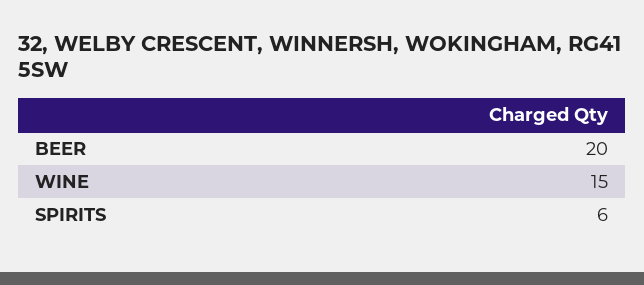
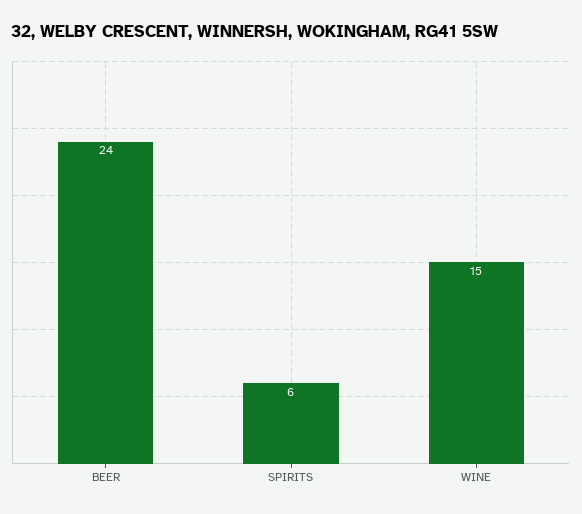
BEER: 20 -> 24

